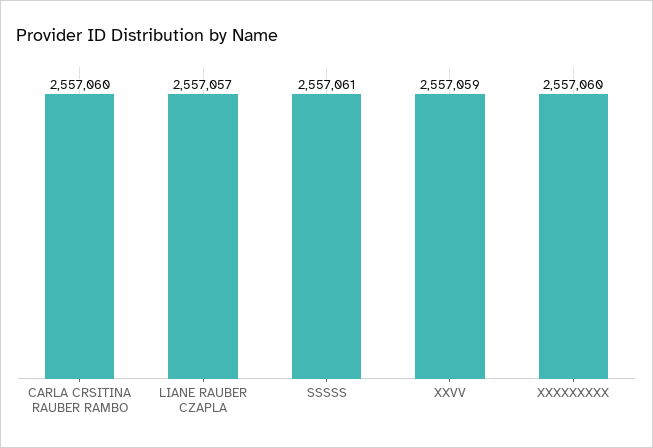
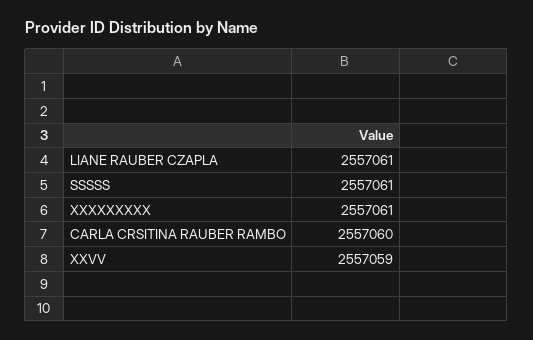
LIANE RAUBER CZAPLA: 2557057 -> 2557061
XXXXXXXXX: 2557060 -> 2557061

